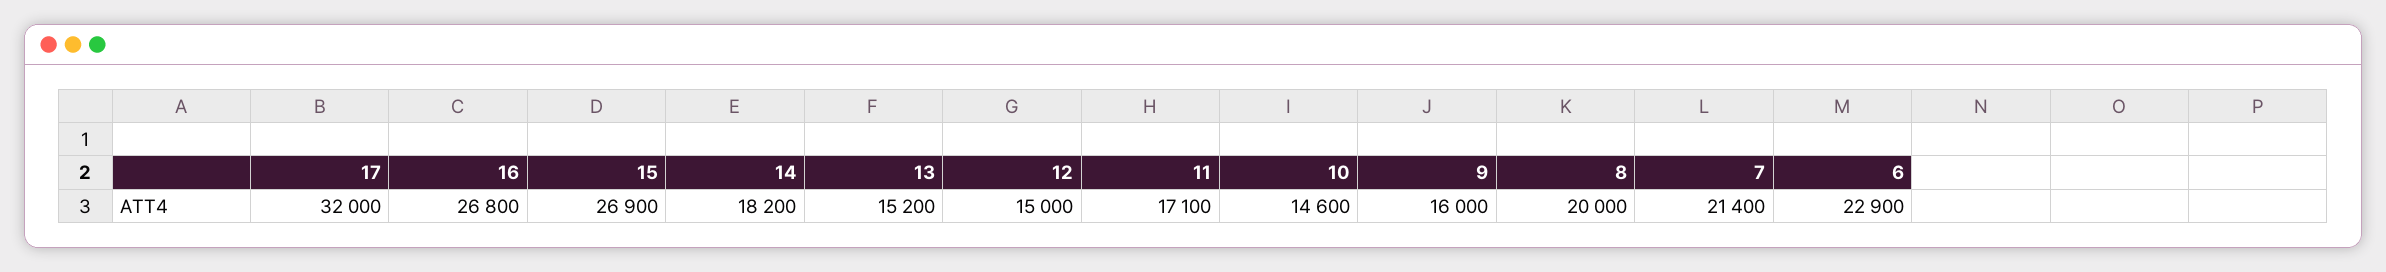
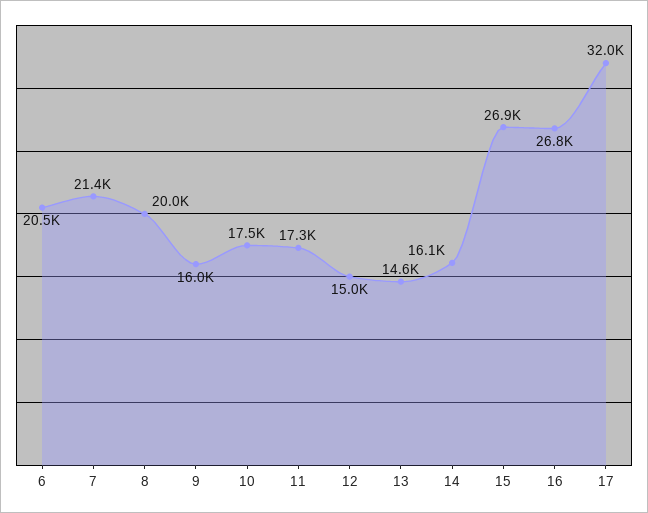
14: 18200 -> 16100
13: 15200 -> 14600
11: 17100 -> 17300
10: 14600 -> 17500
6: 22900 -> 20500

